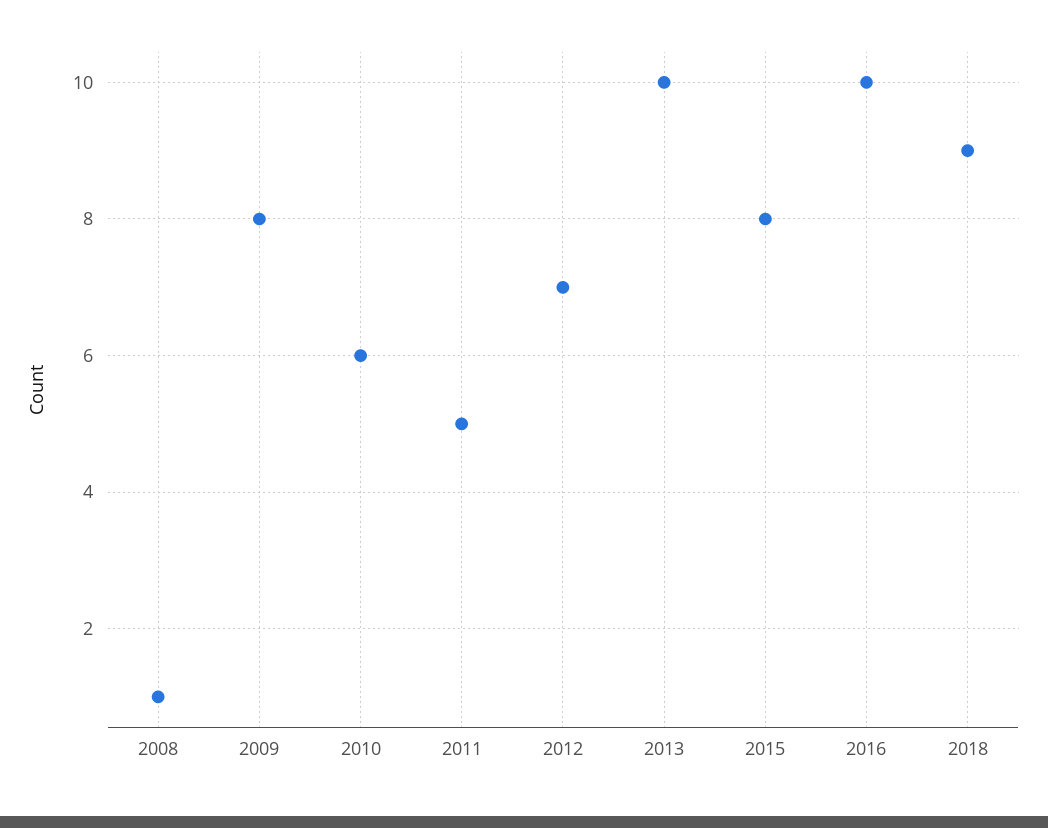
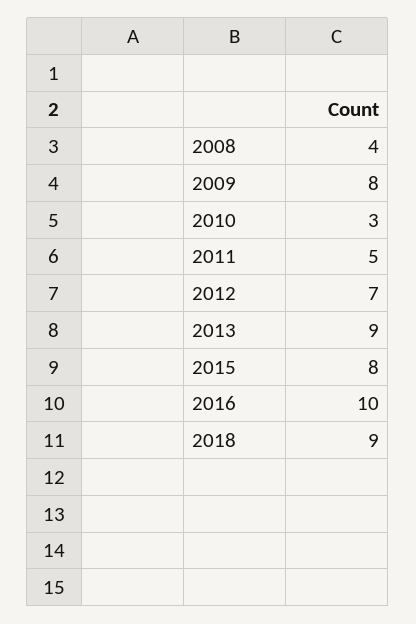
2008: 1 -> 4
2010: 6 -> 3
2013: 10 -> 9

